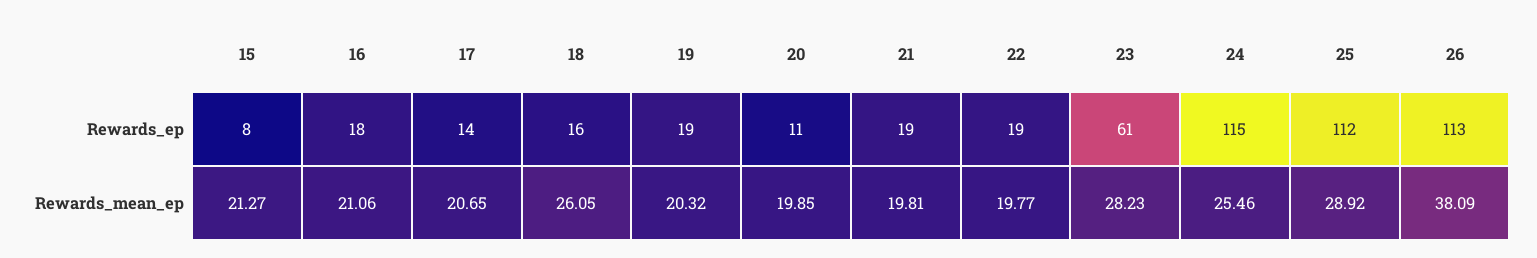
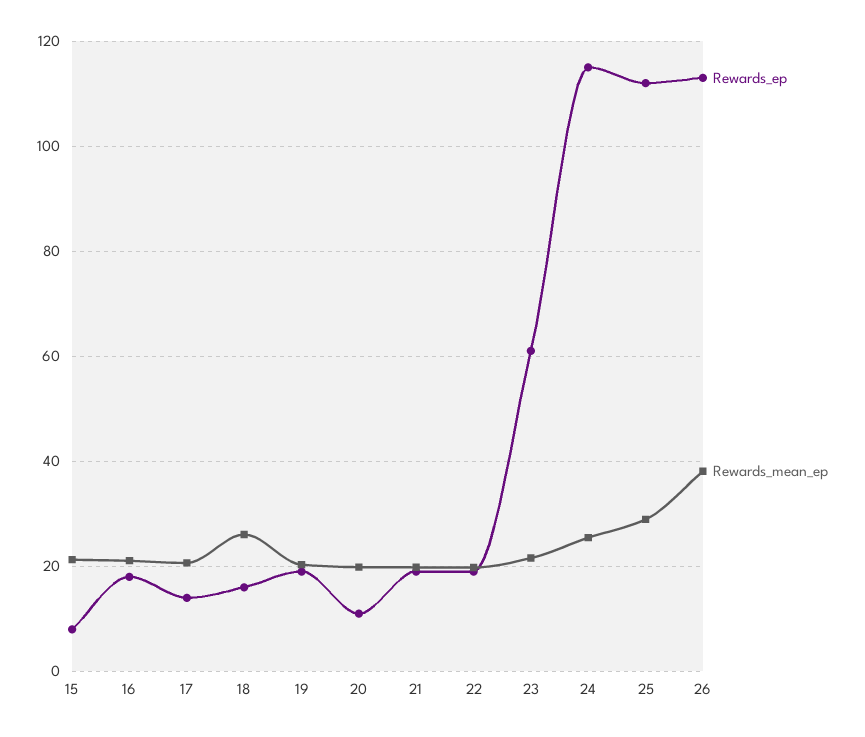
Rewards_mean_ep, 23: 28.23 -> 22

